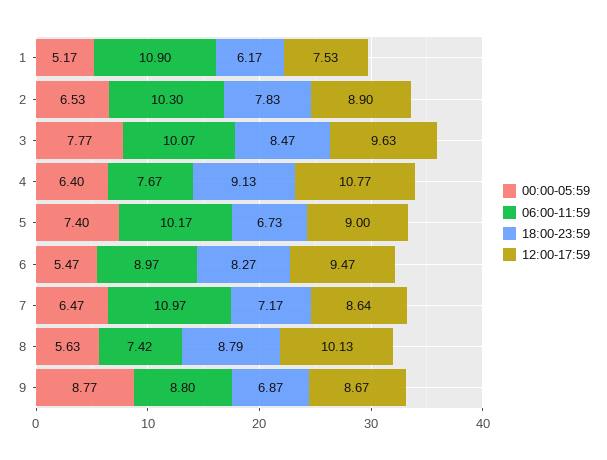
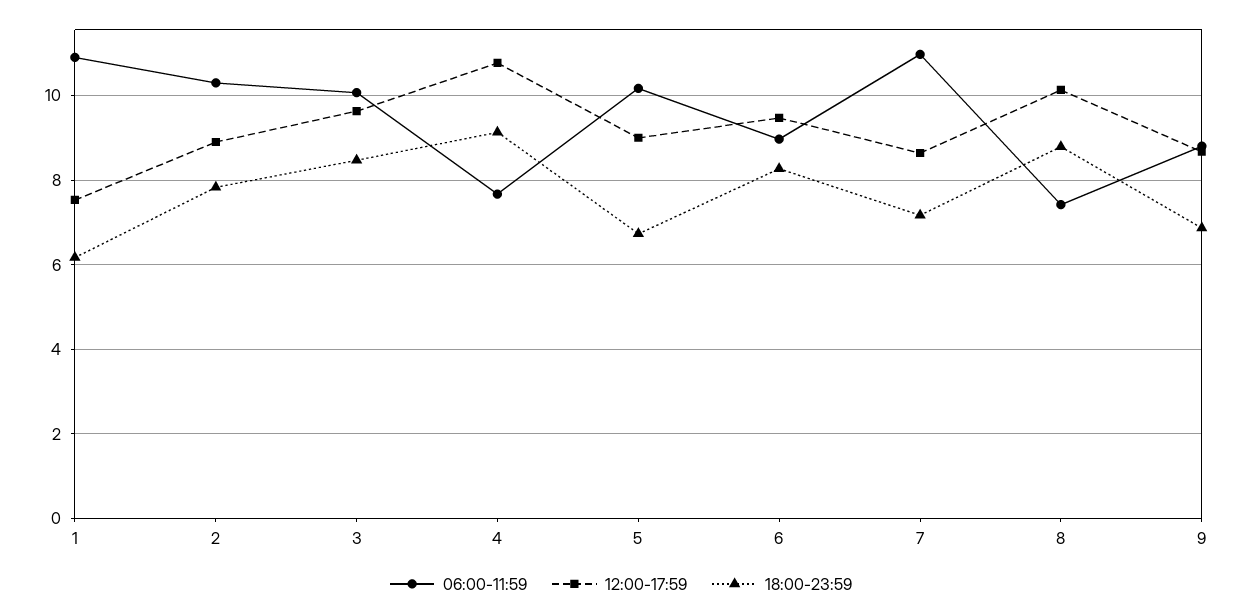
00:00-05:59, 1: 5.17 -> none
00:00-05:59, 2: 6.53 -> none
00:00-05:59, 3: 7.77 -> none
00:00-05:59, 4: 6.4 -> none
00:00-05:59, 5: 7.4 -> none
00:00-05:59, 6: 5.47 -> none
00:00-05:59, 7: 6.47 -> none
00:00-05:59, 8: 5.63 -> none
00:00-05:59, 9: 8.77 -> none

